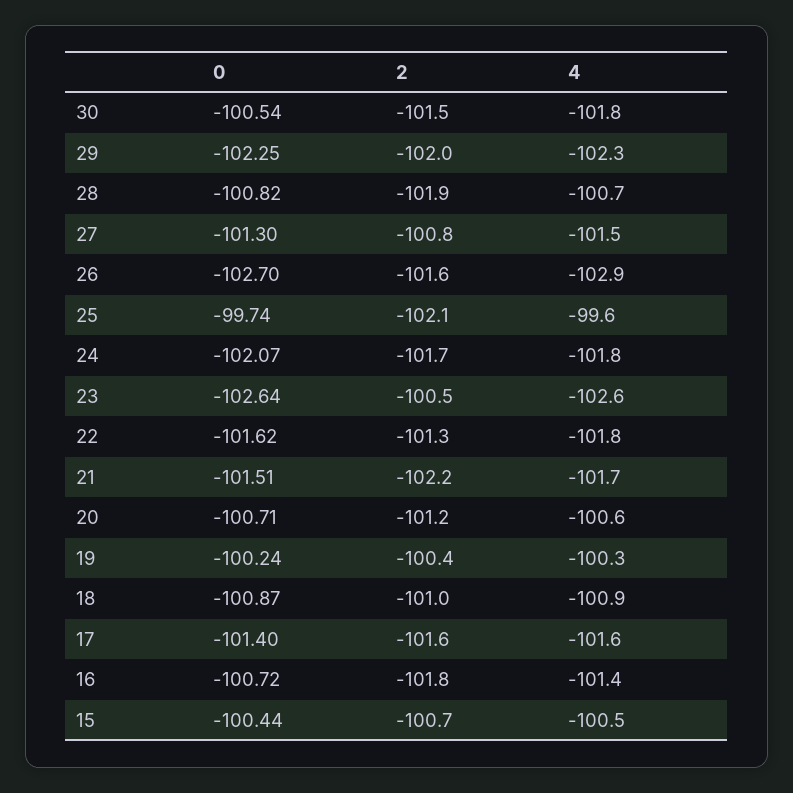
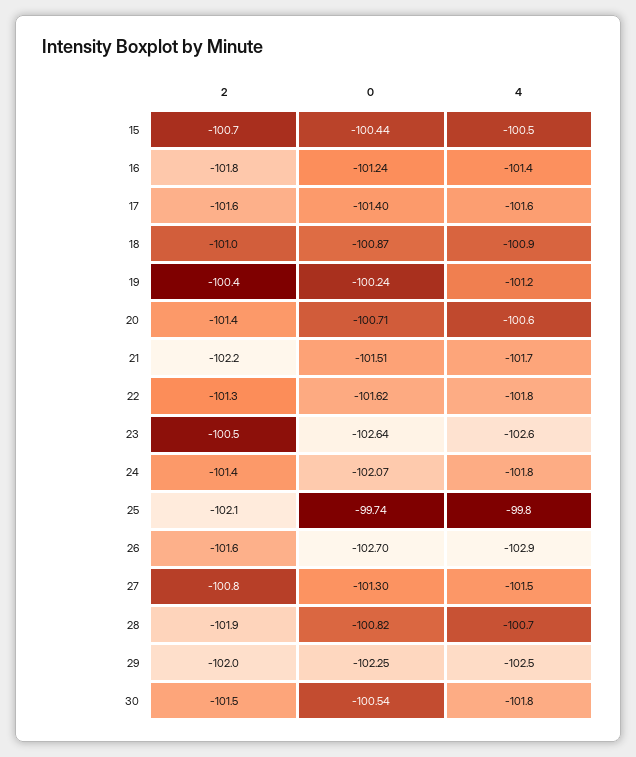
4, 29: -102.3 -> -102.5
4, 25: -99.6 -> -99.8
2, 24: -101.7 -> -101.4
2, 20: -101.2 -> -101.4
4, 19: -100.3 -> -101.2
0, 16: -100.72 -> -101.24

